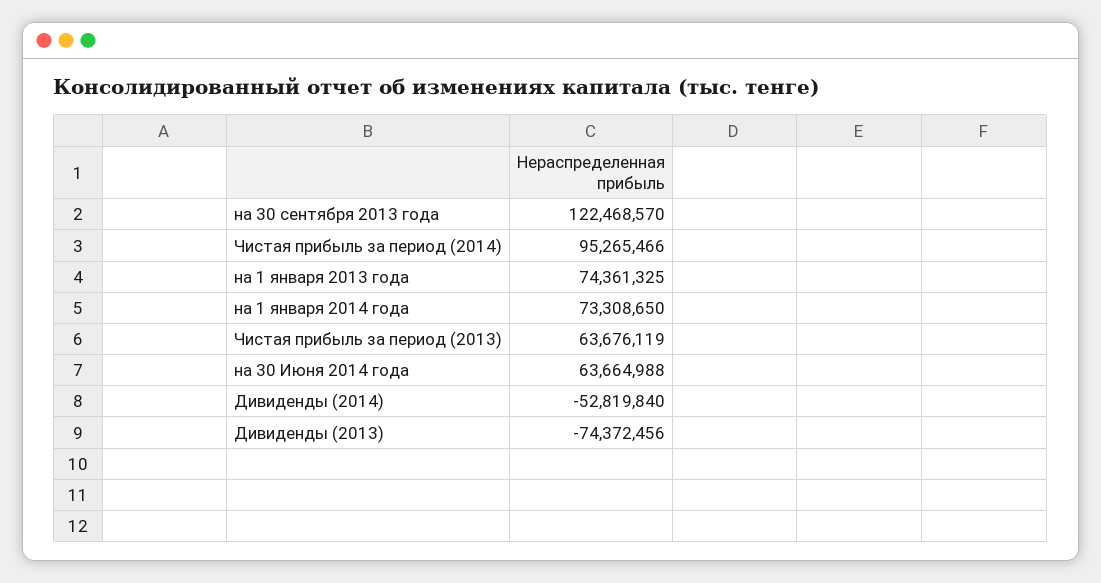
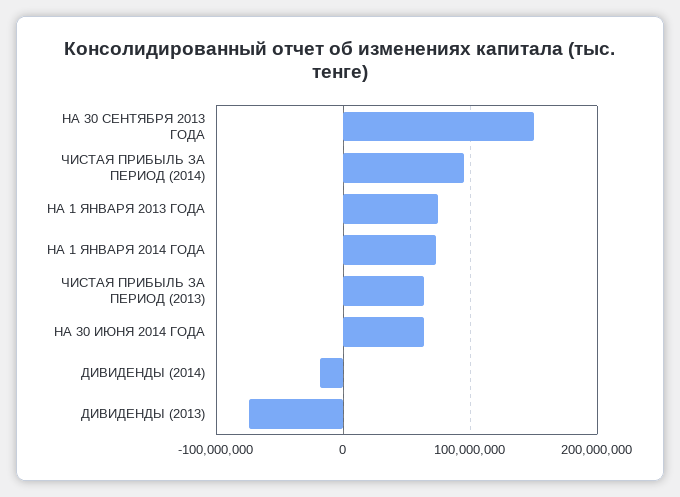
на 30 сентября 2013 года: 122468570 -> 150000000
Дивиденды (2014): -52819840 -> -20000000

